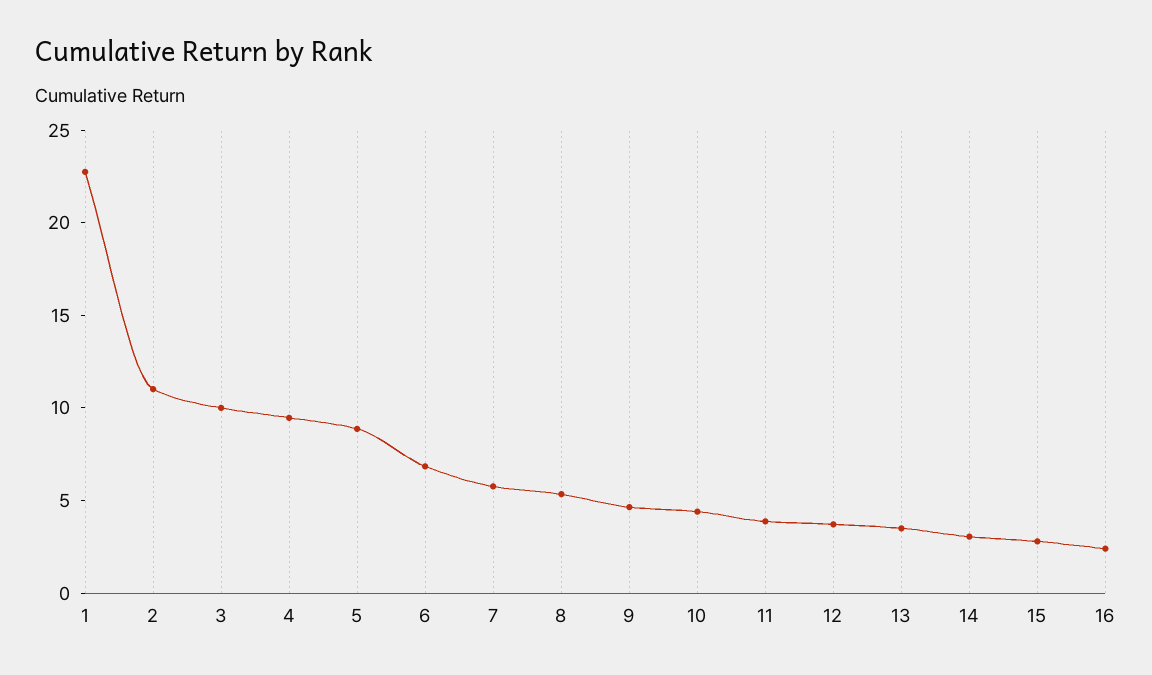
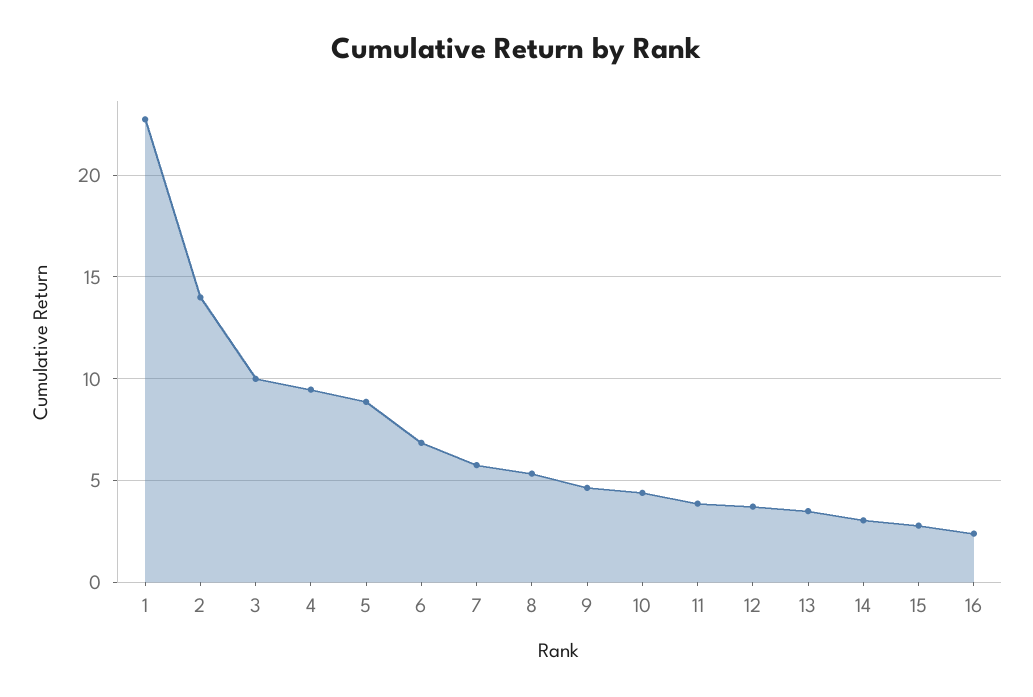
2: 11 -> 14

